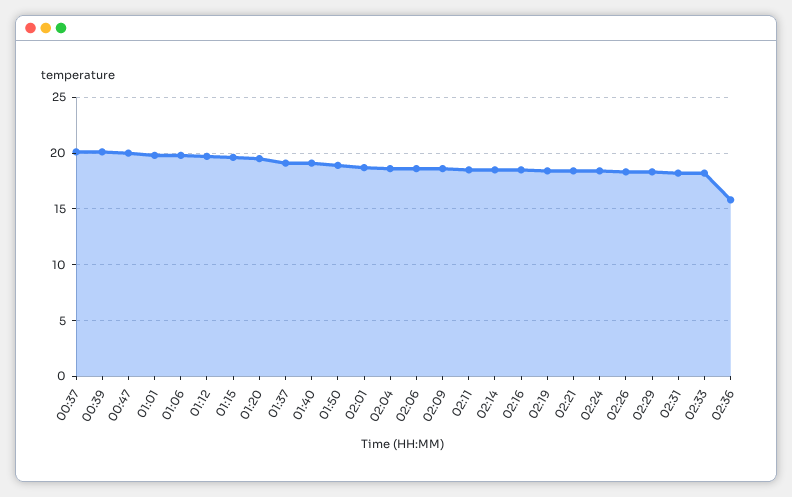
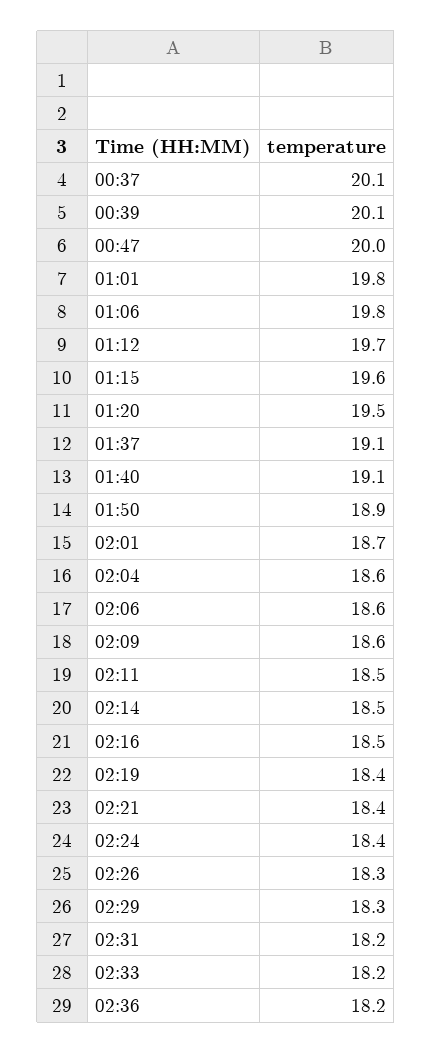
02:36: 16 -> 18.2

